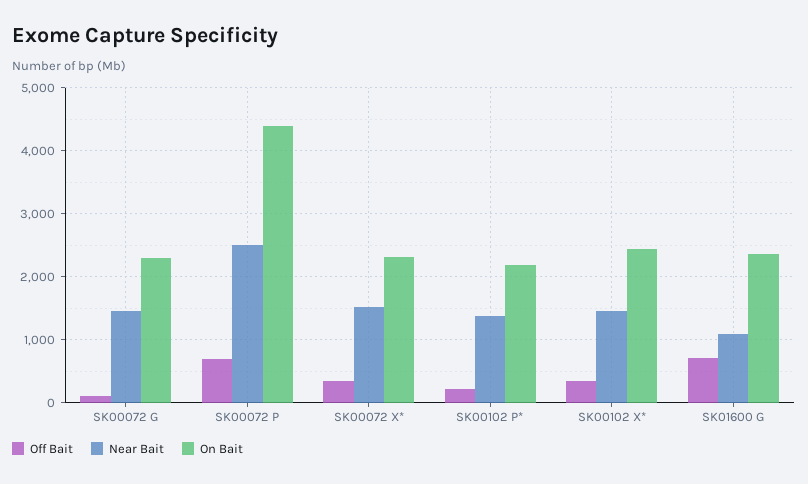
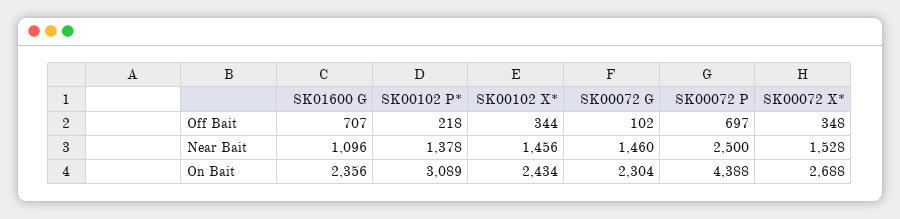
On Bait, SK00072 X*: 2300 -> 2688
On Bait, SK00102 P*: 2200 -> 3089

